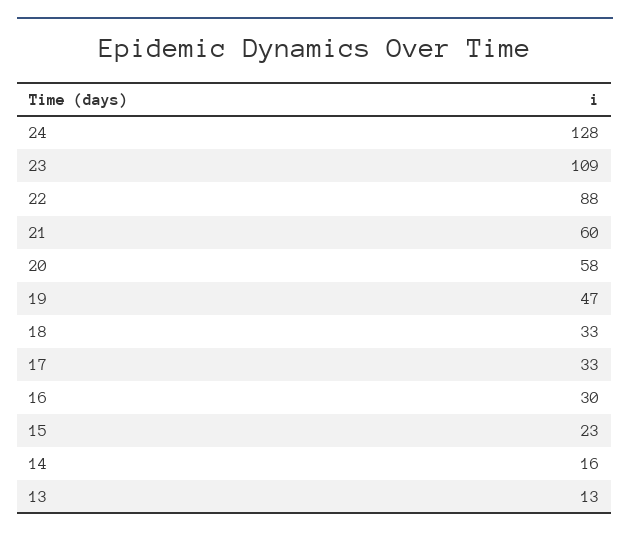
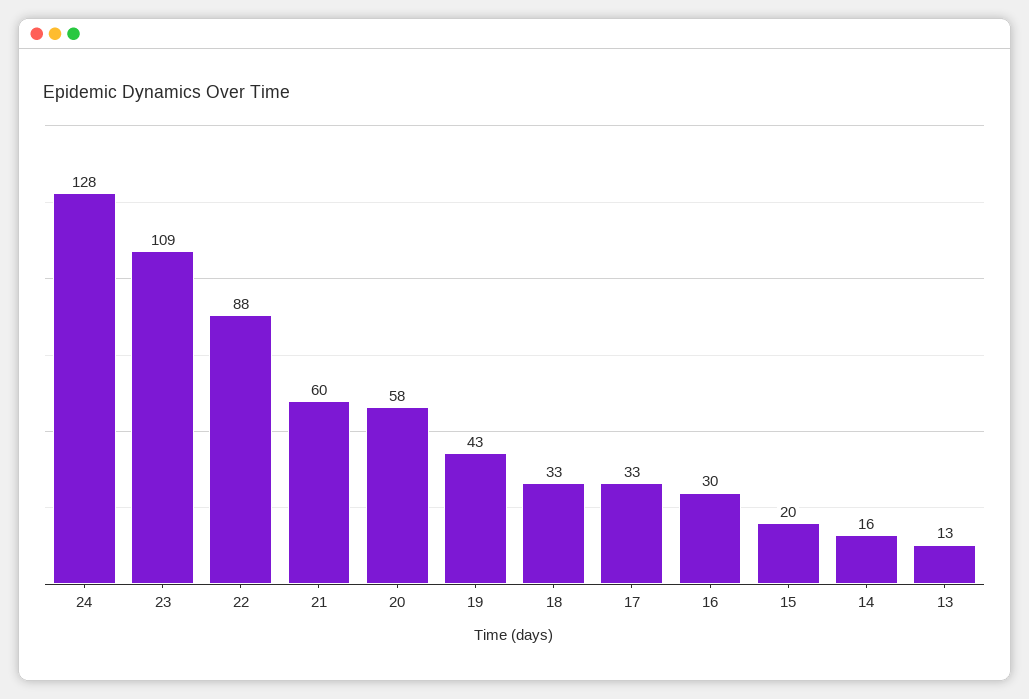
19: 47 -> 43
15: 23 -> 20

